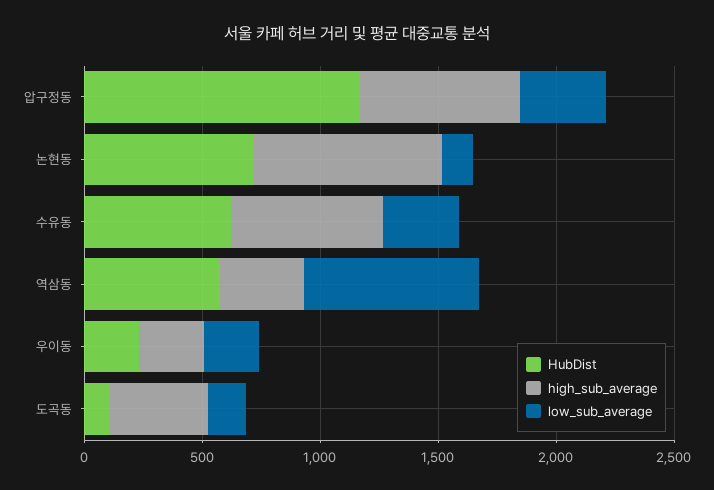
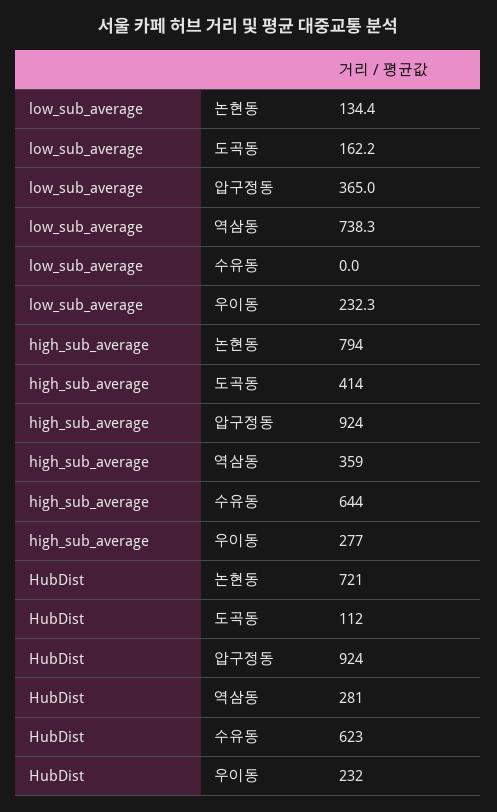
HubDist, 압구정동: 1200 -> 924
high_sub_average, 압구정동: 700 -> 924
low_sub_average, 수유동: 300 -> 0
HubDist, 역삼동: 600 -> 281

